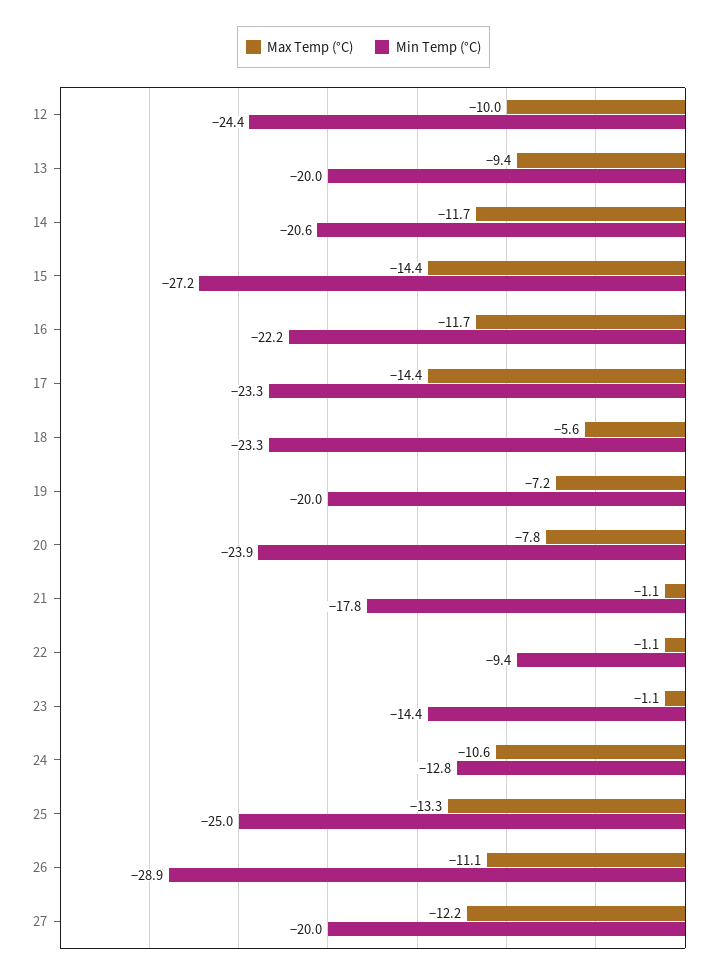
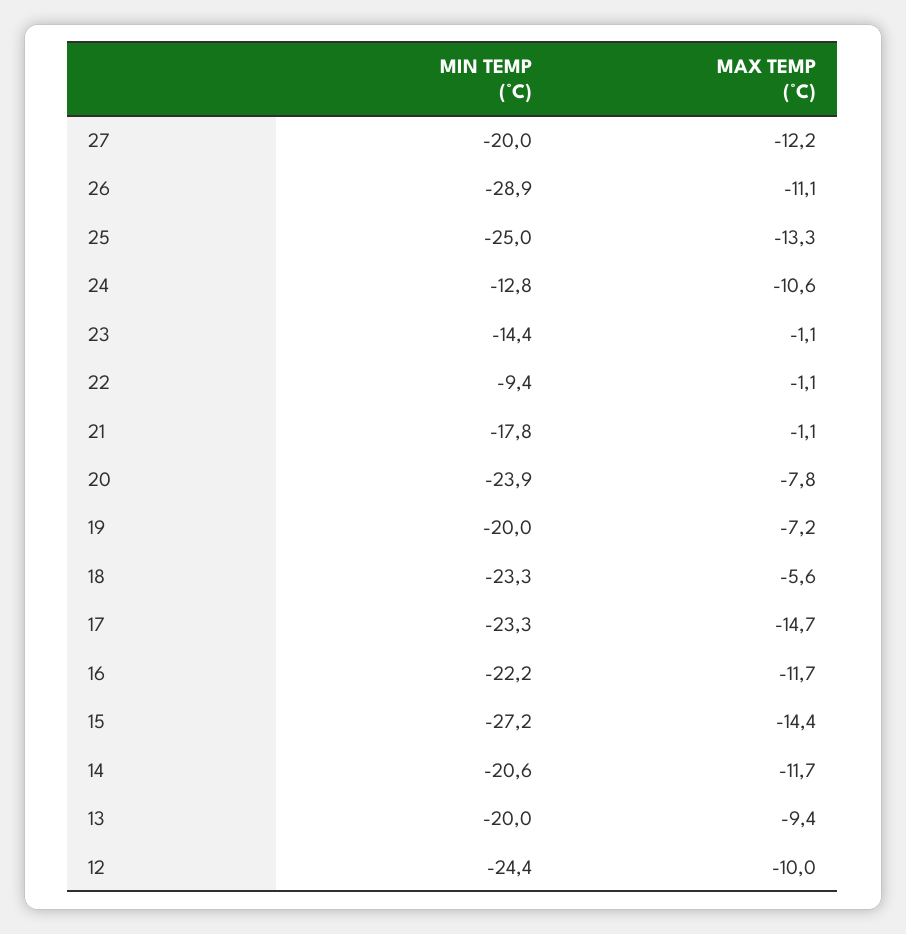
Max Temp (°C), 17: -14.4 -> -14.7

